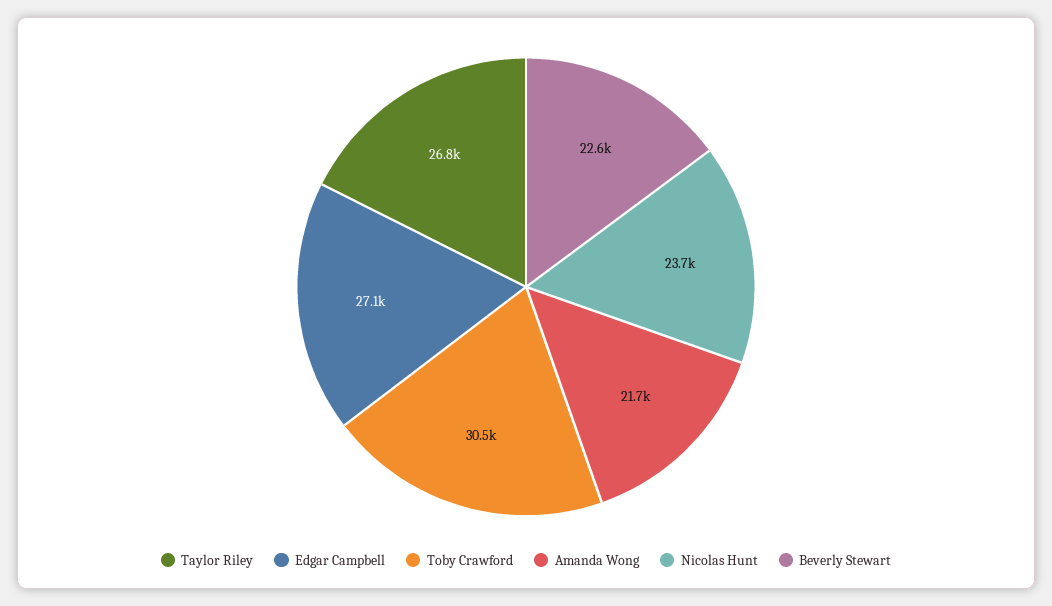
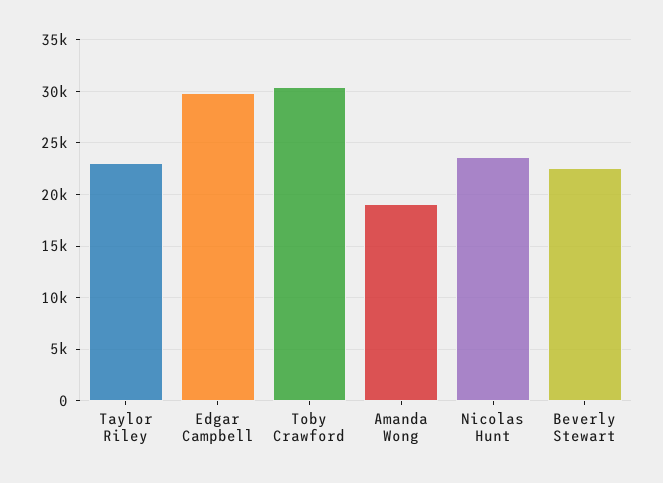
Taylor Riley: 26800 -> 23000
Edgar Campbell: 27100 -> 30000
Amanda Wong: 21700 -> 19000

